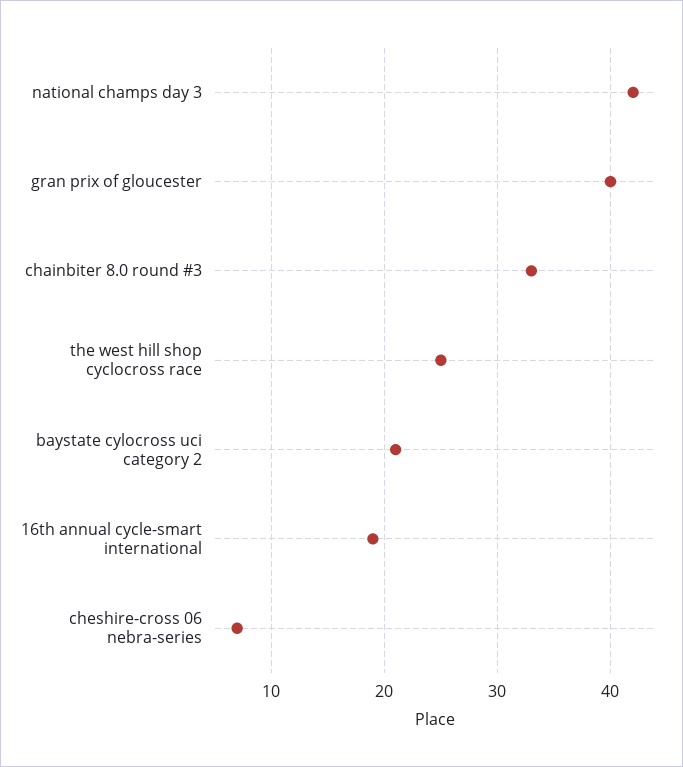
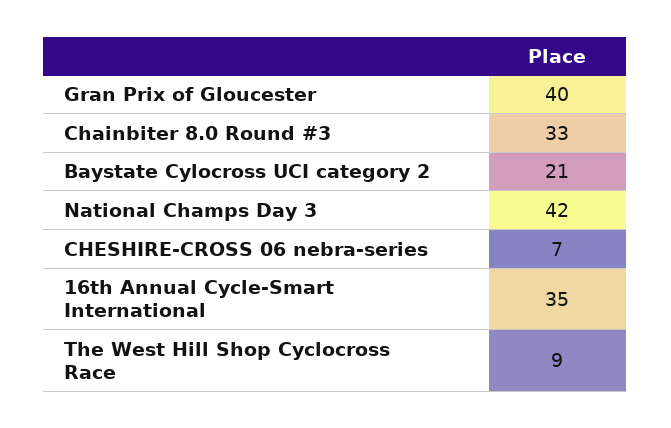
the west hill shop cyclocross race: 25 -> 9
16th annual cycle-smart international: 19 -> 35

